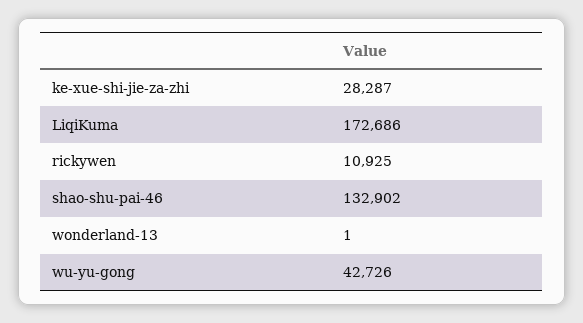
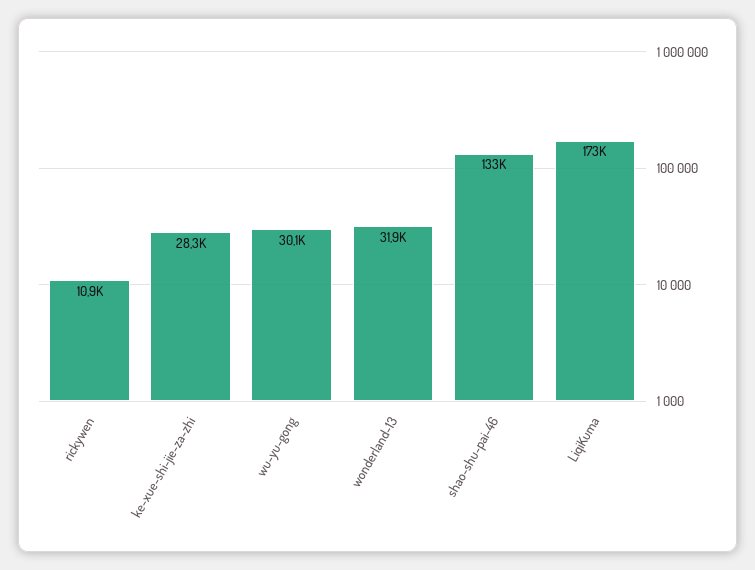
wonderland-13: 1 -> 31900
wu-yu-gong: 42726 -> 30100

